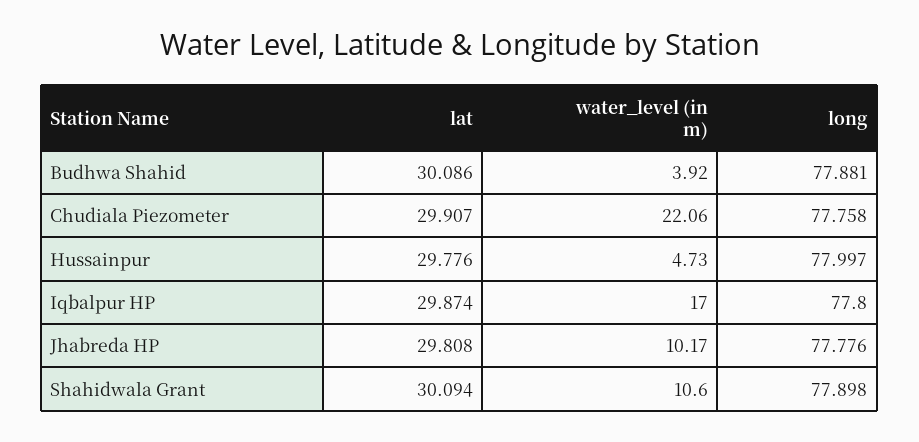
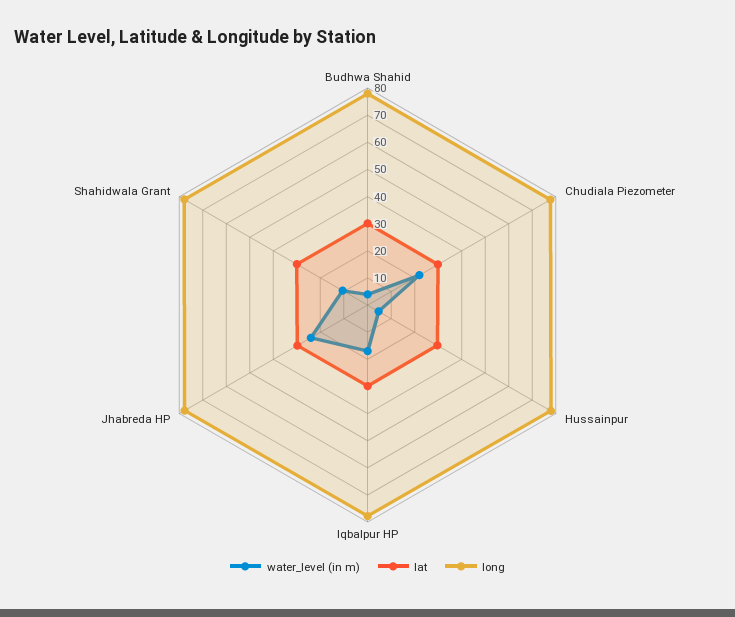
water_level (in m), Jhabreda HP: 10.17 -> 25

